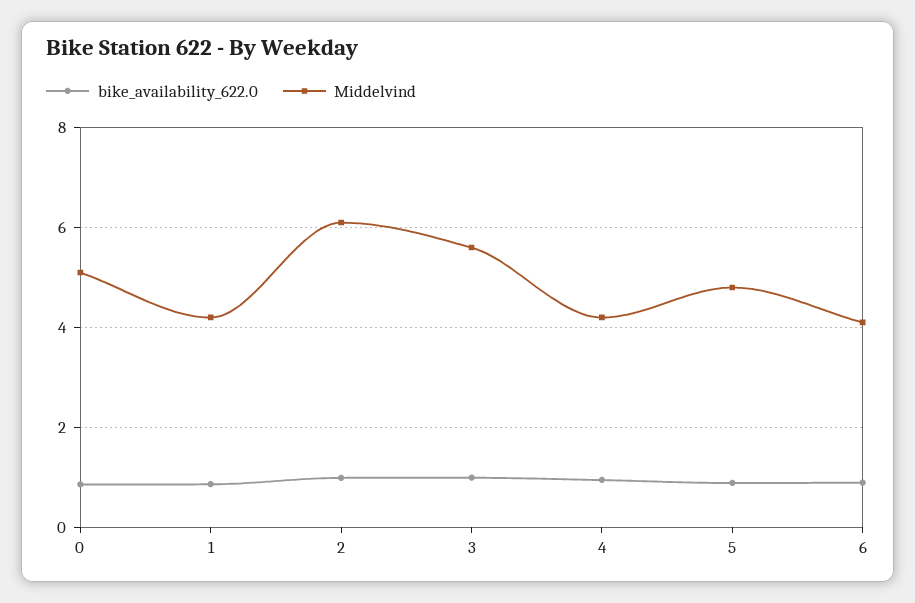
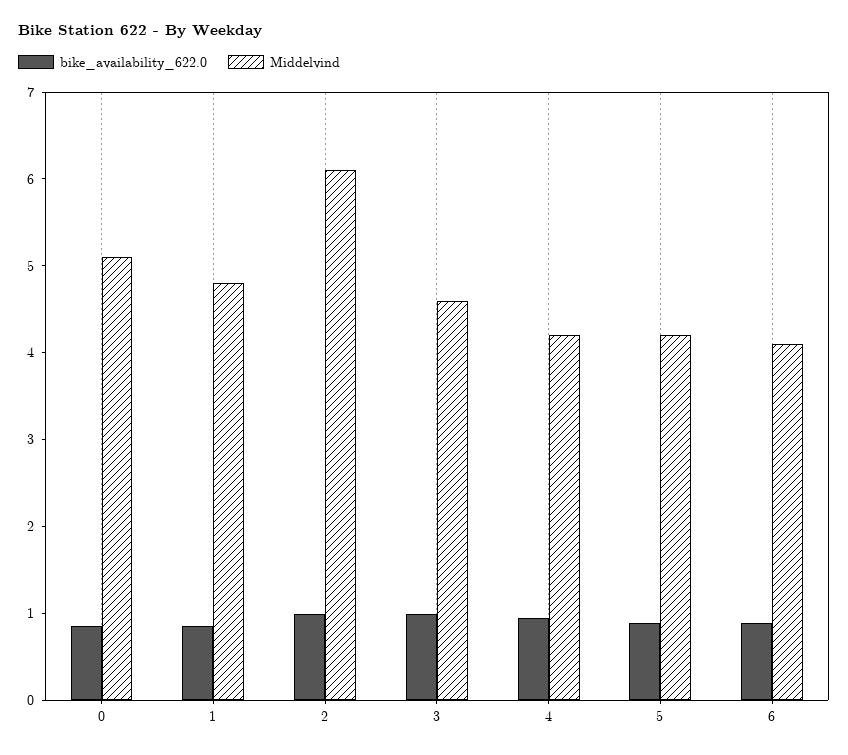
Middelvind, 1: 4.2 -> 4.8
Middelvind, 3: 5.6 -> 4.6
Middelvind, 5: 4.8 -> 4.2

